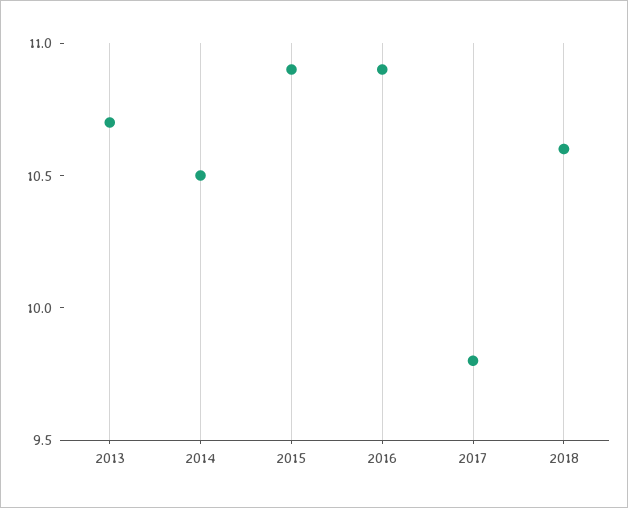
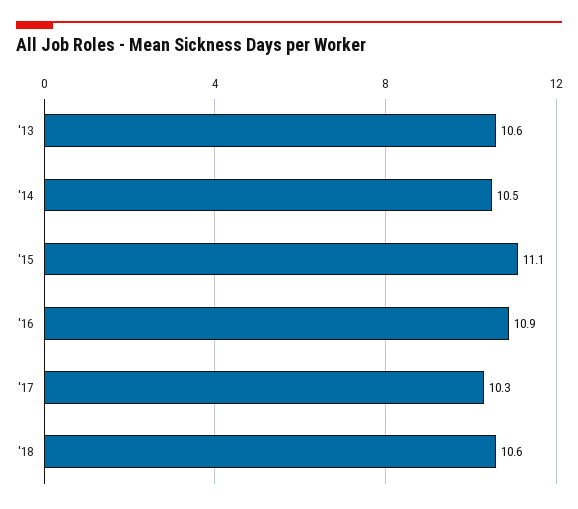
2013: 10.7 -> 10.6
2015: 10.9 -> 11.1
2017: 9.8 -> 10.3

